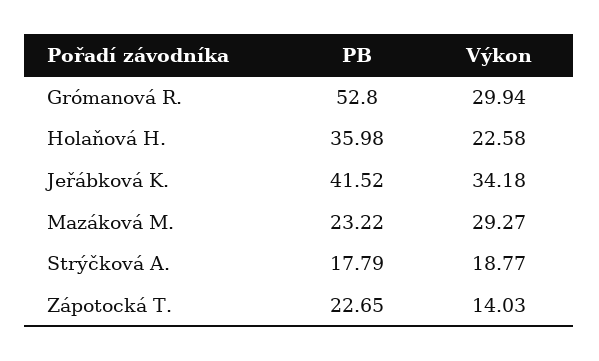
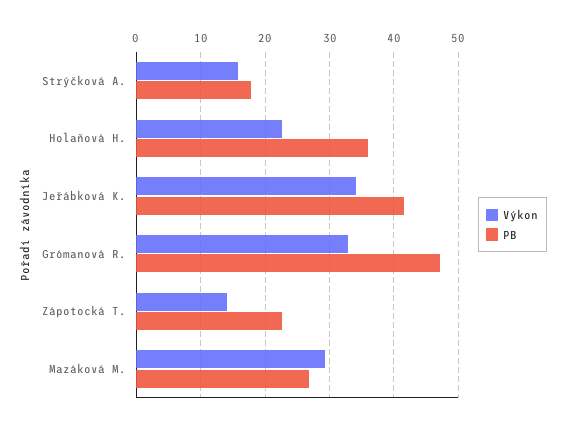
PB, Grómanová R.: 52.8 -> 47
Výkon, Grómanová R.: 29.94 -> 33
PB, Mazáková M.: 23.22 -> 27
Výkon, Strýčková A.: 18.77 -> 16

